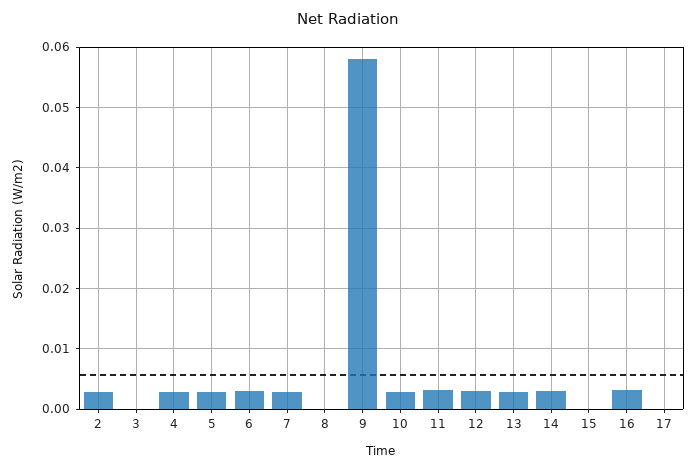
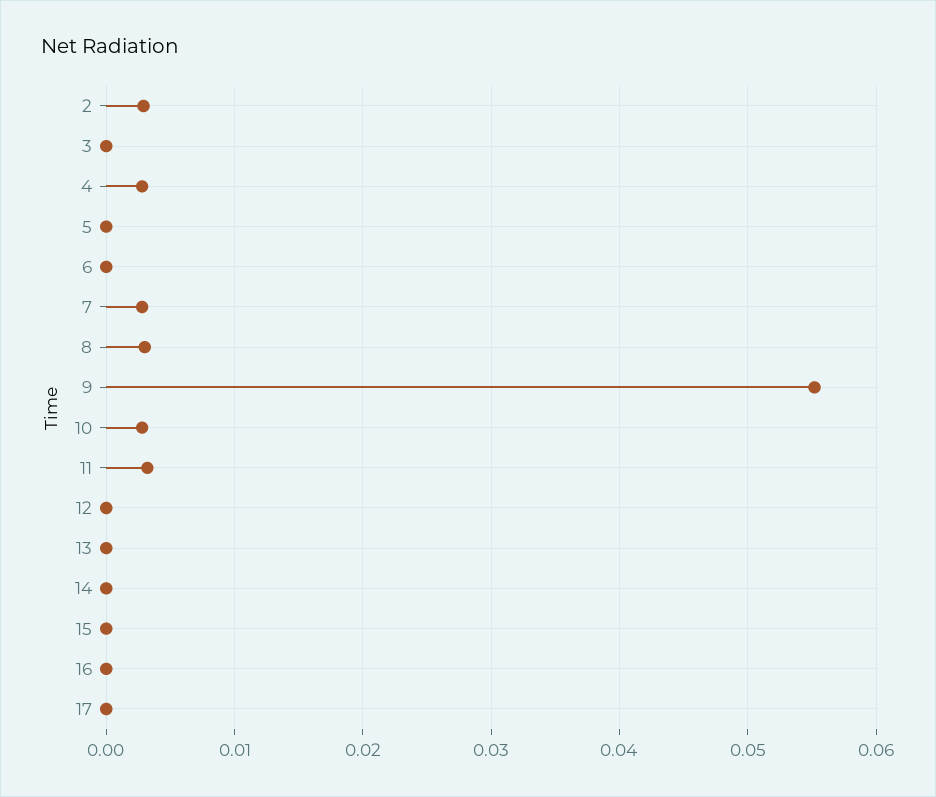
5: 0.003 -> 0
6: 0.003 -> 0
8: 0 -> 0.003
9: 0.058 -> 0.055
12: 0.003 -> 0
13: 0.003 -> 0
14: 0.003 -> 0
16: 0.003 -> 0

